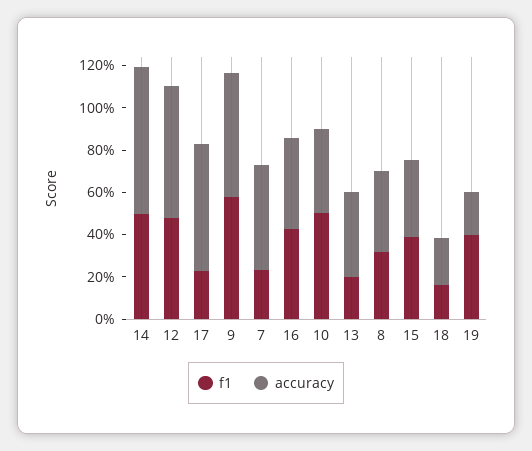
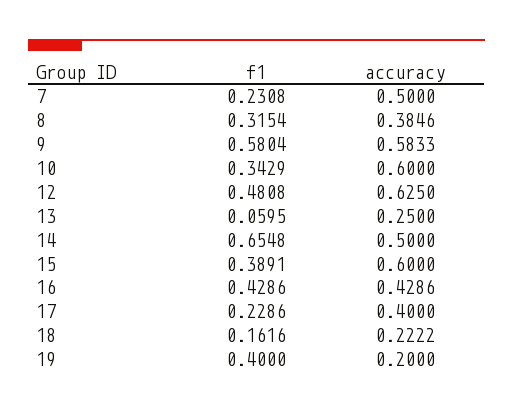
f1, 14: 0.5 -> 0.6548
accuracy, 14: 0.7 -> 0.5
accuracy, 17: 0.6 -> 0.4
f1, 10: 0.5 -> 0.3429
accuracy, 10: 0.4 -> 0.6
f1, 13: 0.2 -> 0.0595
accuracy, 13: 0.4 -> 0.25
accuracy, 15: 0.35 -> 0.6

